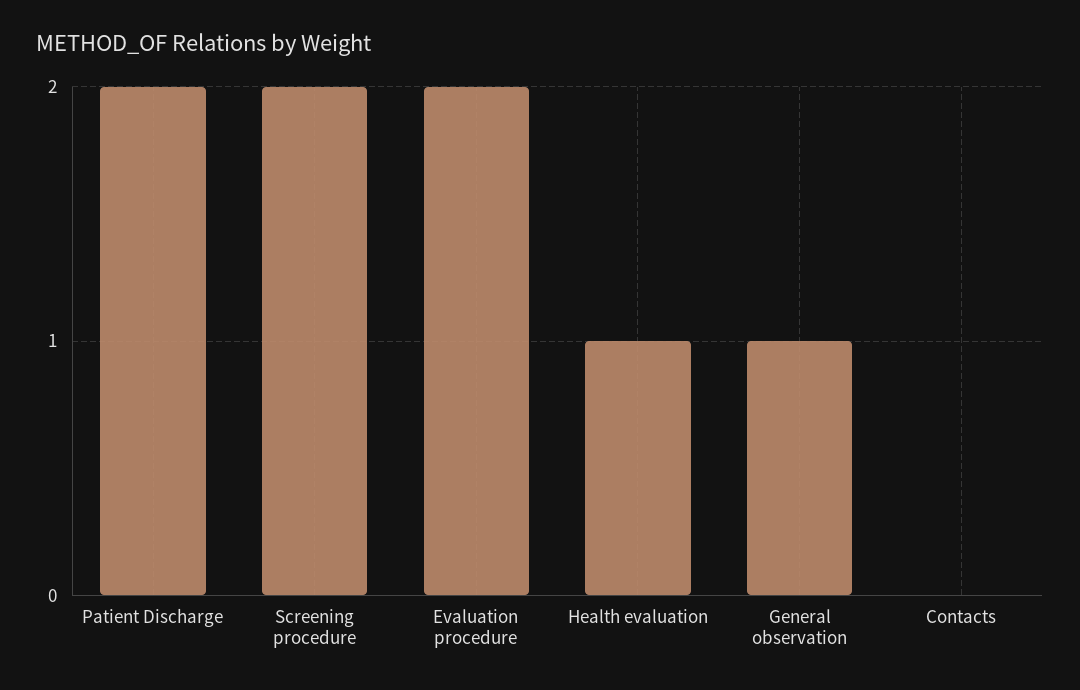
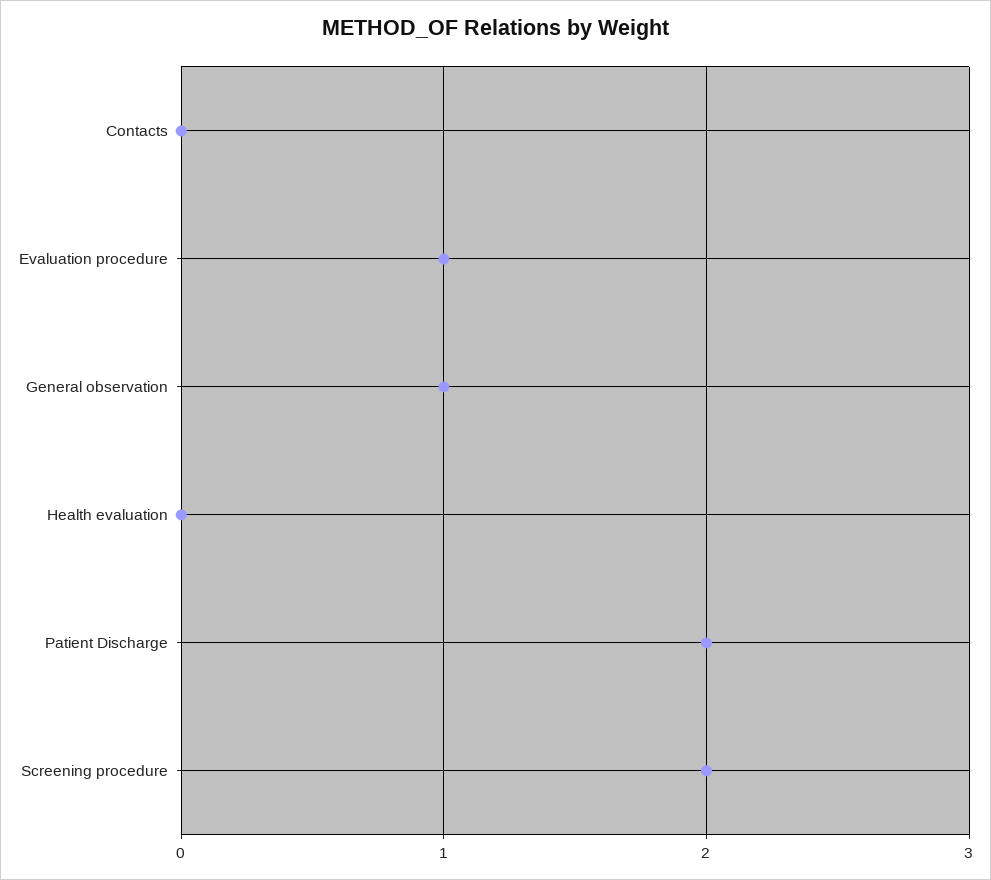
Evaluation procedure: 2 -> 1
Health evaluation: 1 -> 0

